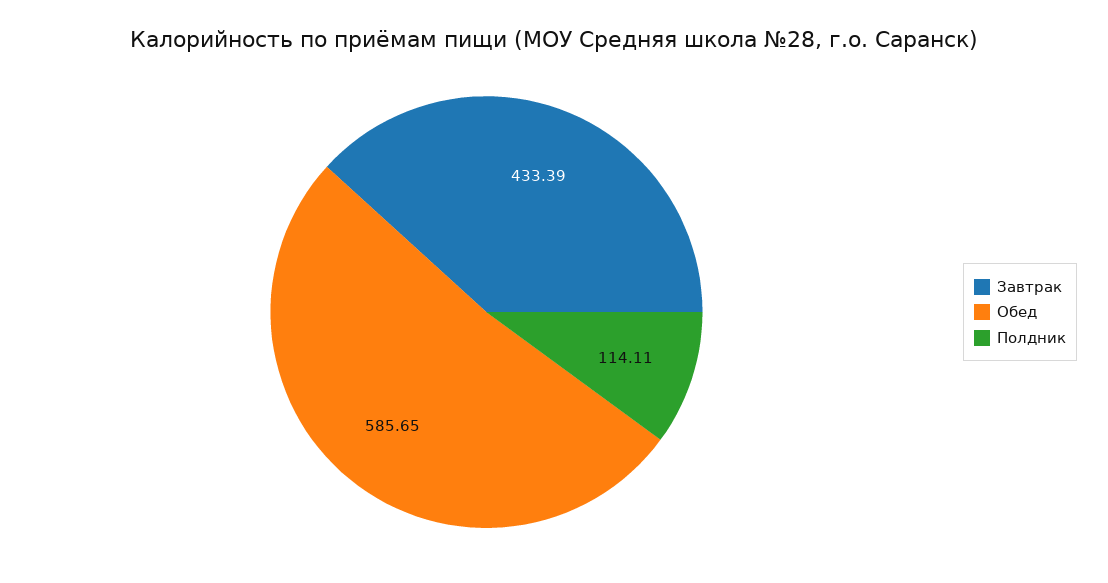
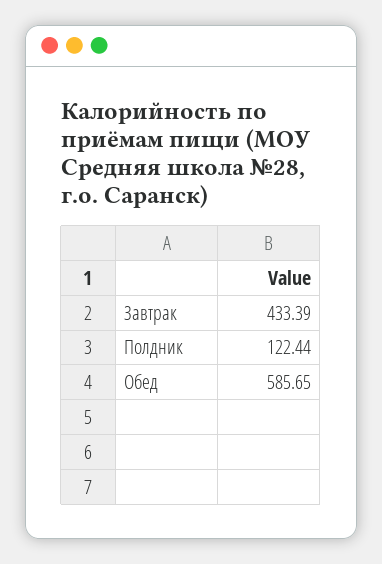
Полдник: 114.11 -> 122.44

